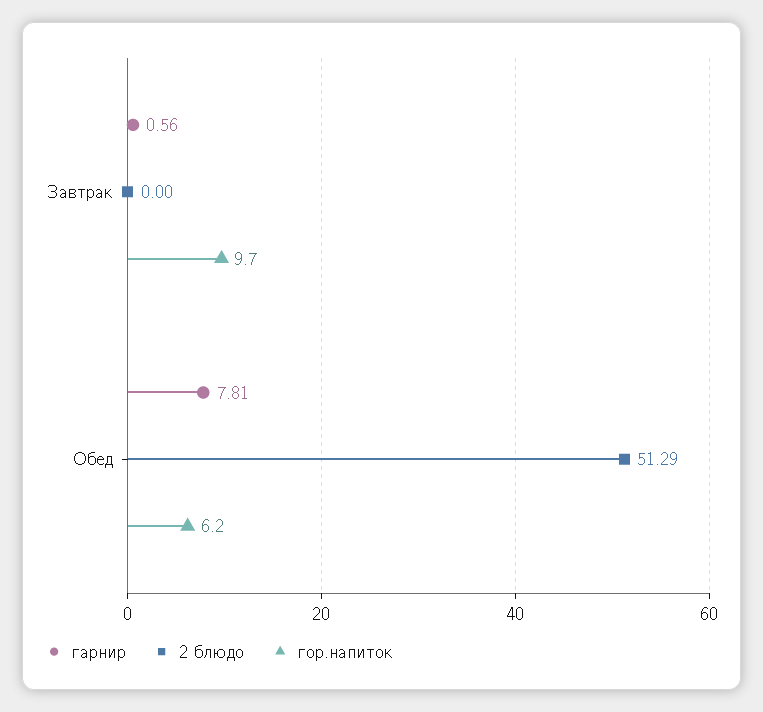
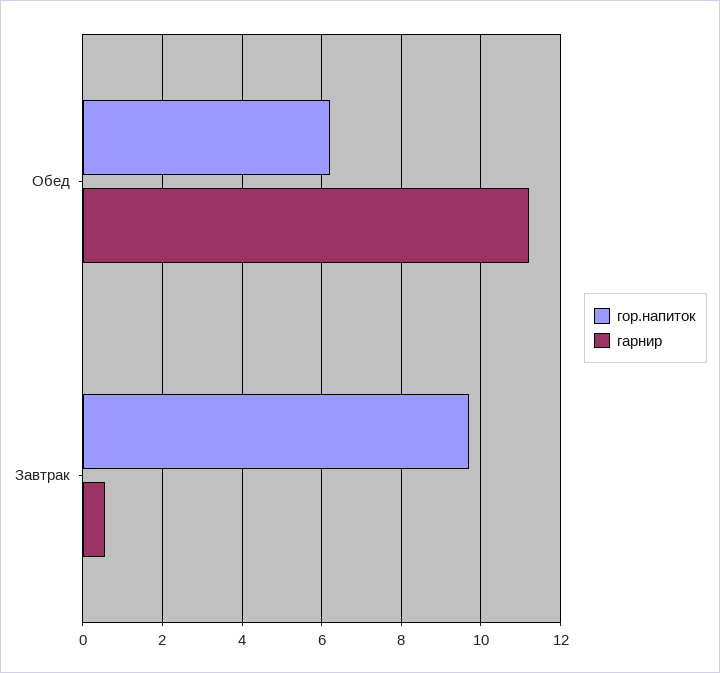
2 блюдо, Завтрак: 0 -> none
гарнир, Обед: 7.81 -> 11.2
2 блюдо, Обед: 51.29 -> none

